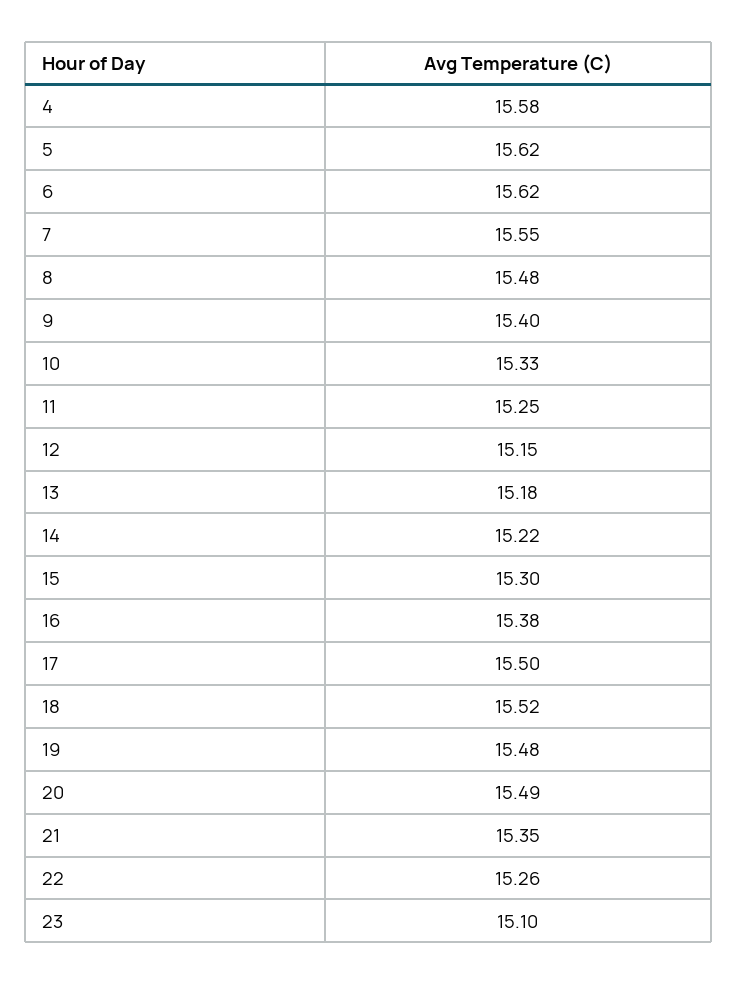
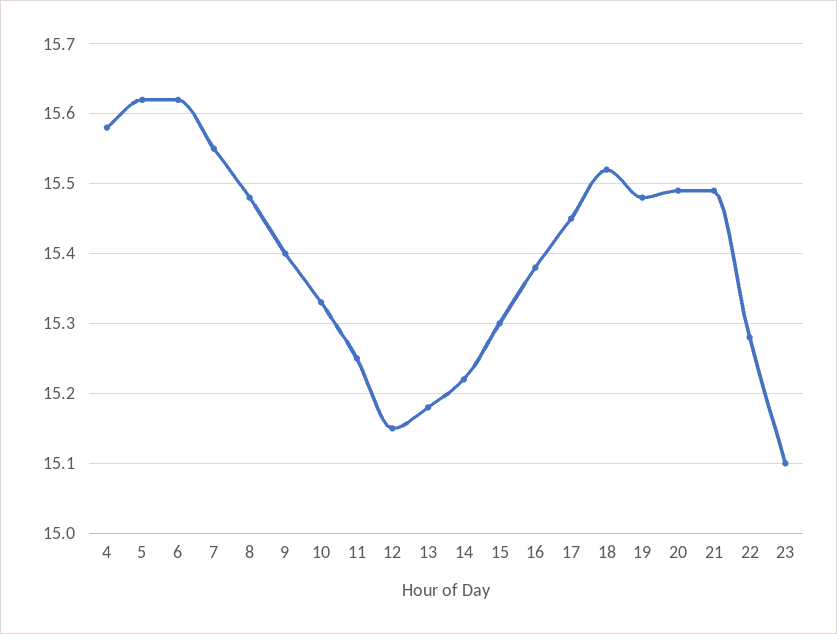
17: 15.5 -> 15.45
21: 15.35 -> 15.49
22: 15.26 -> 15.28

